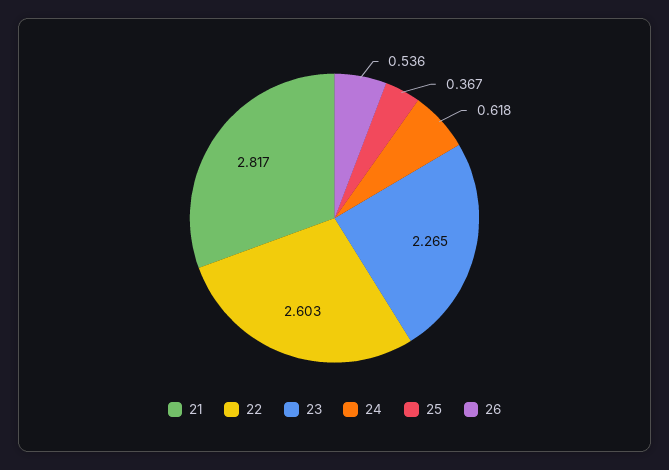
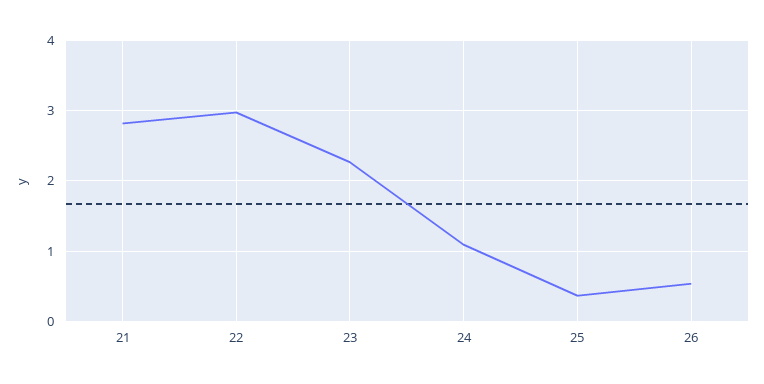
22: 2.603 -> 3
24: 0.618 -> 1.1

